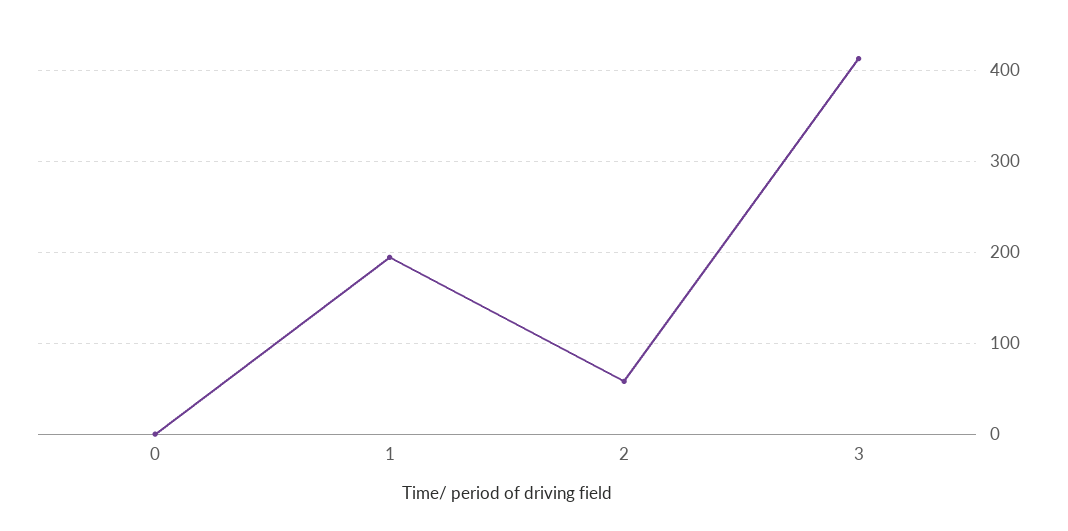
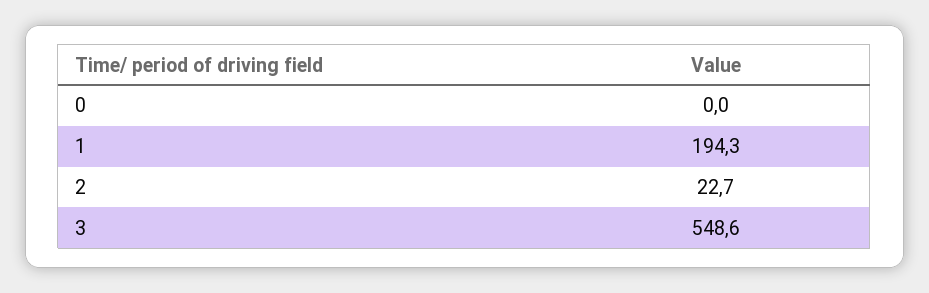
2: 60 -> 22.7
3: 410 -> 548.6

